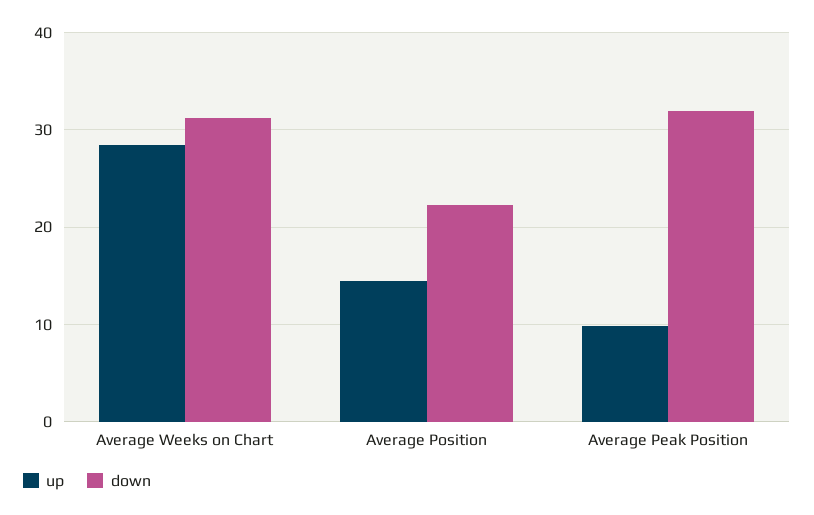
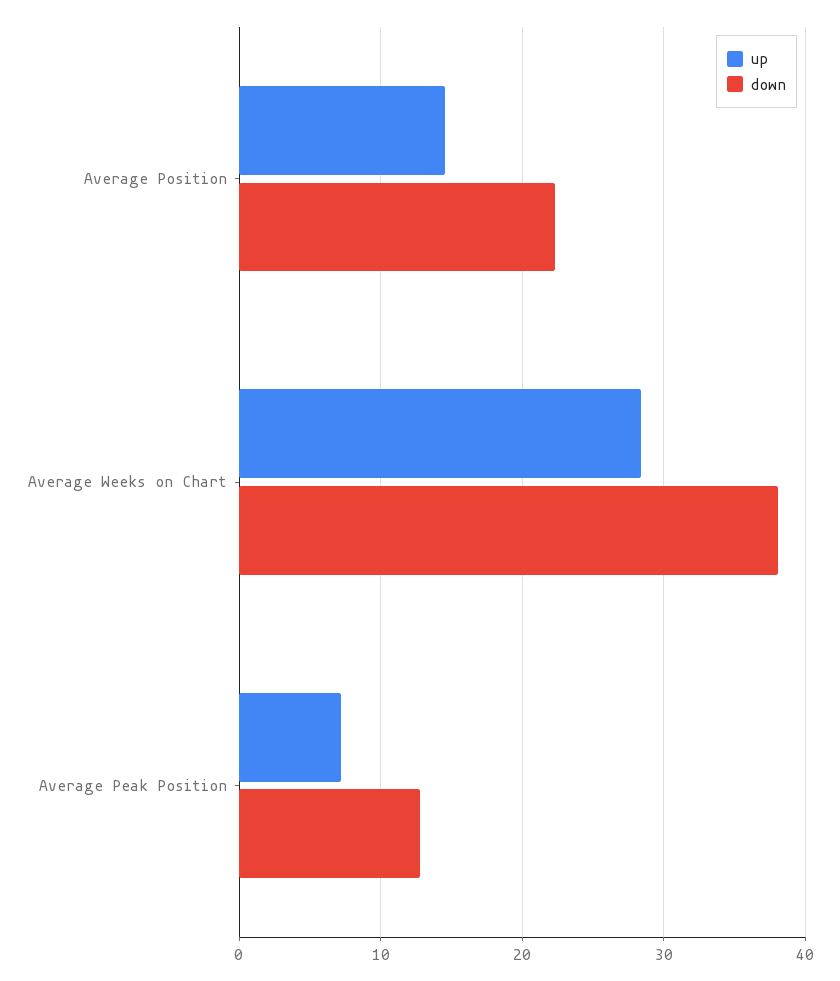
down, Average Weeks on Chart: 31 -> 38
up, Average Peak Position: 10 -> 7
down, Average Peak Position: 32 -> 13

